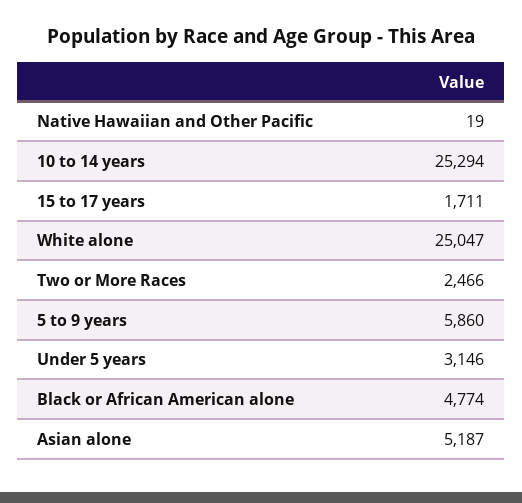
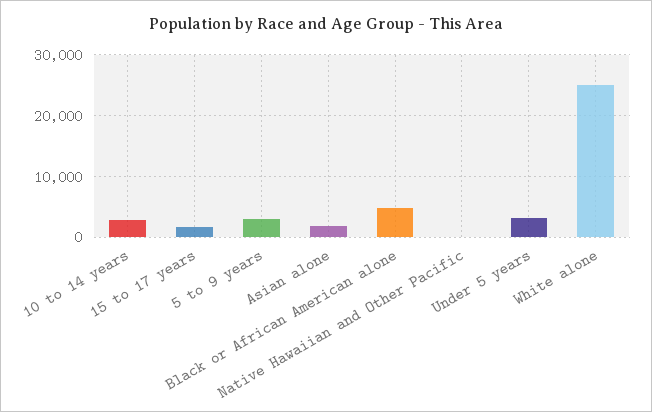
10 to 14 years: 25294 -> 3000
Two or More Races: 2466 -> none
5 to 9 years: 5860 -> 3000
Asian alone: 5187 -> 2000

